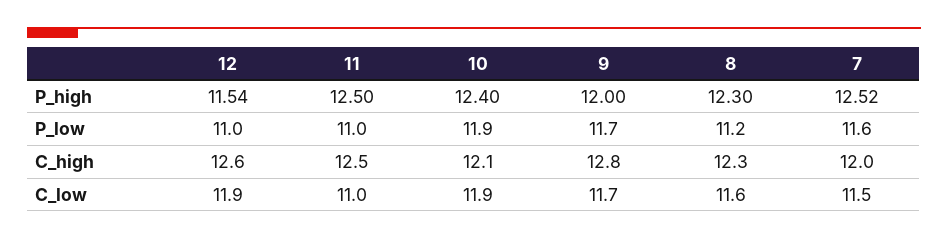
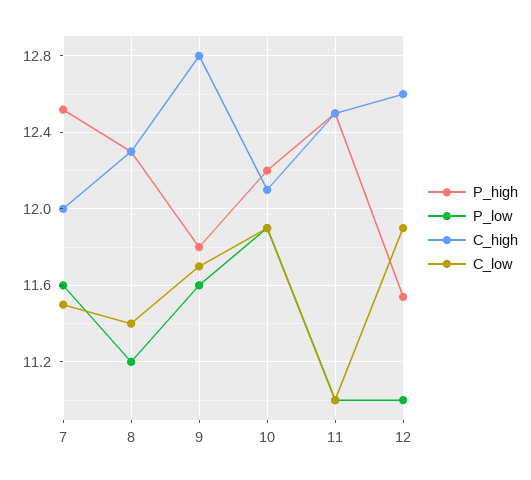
P_high, 10: 12.4 -> 12.2
P_high, 9: 12 -> 11.8
P_low, 9: 11.7 -> 11.6
C_low, 8: 11.6 -> 11.4

